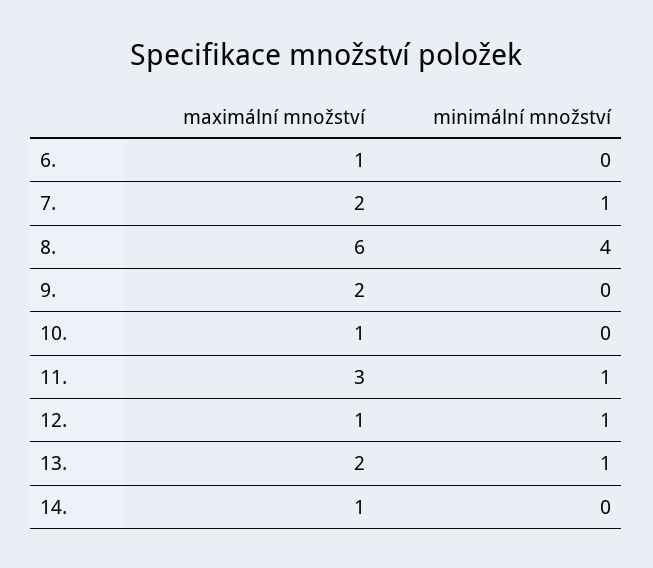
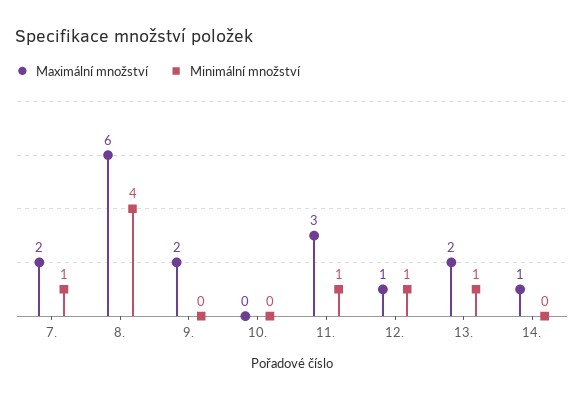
maximální množství, 6.: 1 -> none
minimální množství, 6.: 0 -> none
maximální množství, 10.: 1 -> 0

